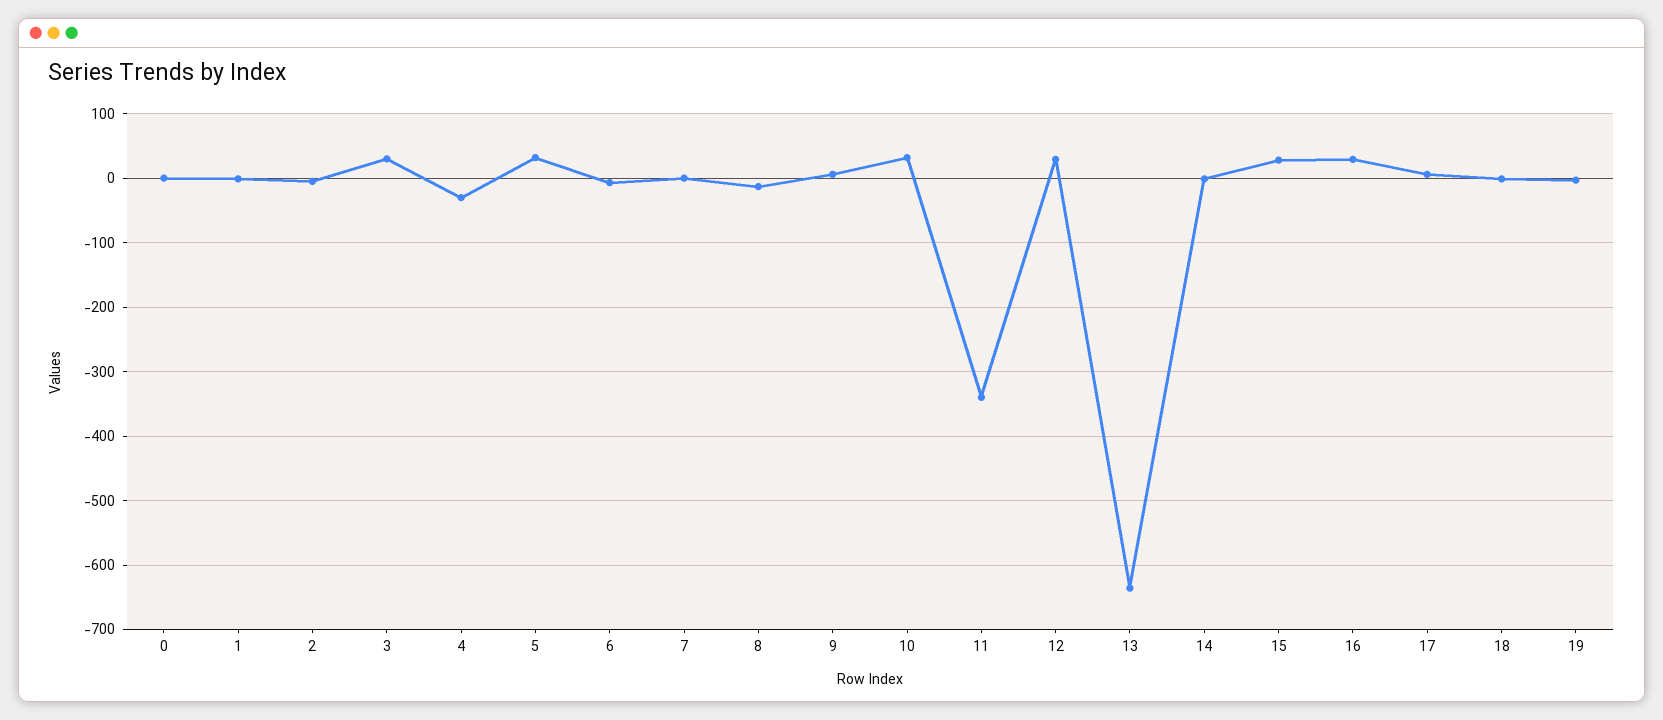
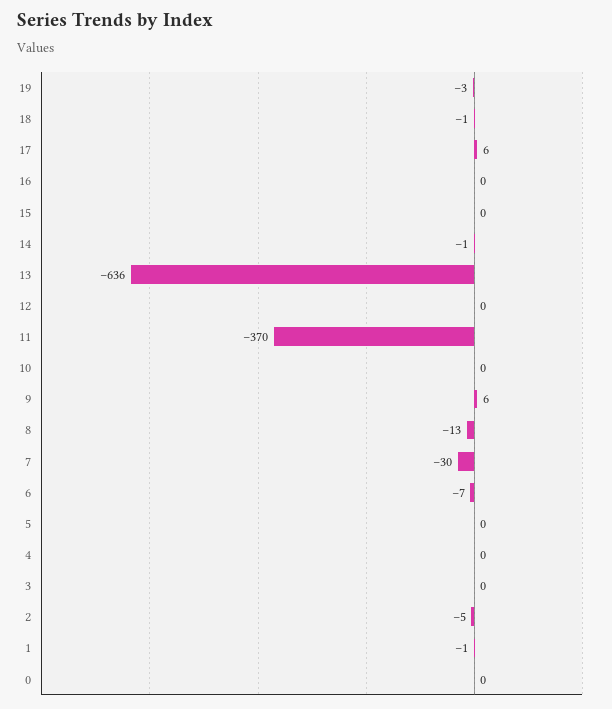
3: 30 -> 0
4: -30 -> 0
5: 30 -> 0
7: 0 -> -30
10: 30 -> 0
11: -340 -> -370
12: 30 -> 0
15: 30 -> 0
16: 30 -> 0

